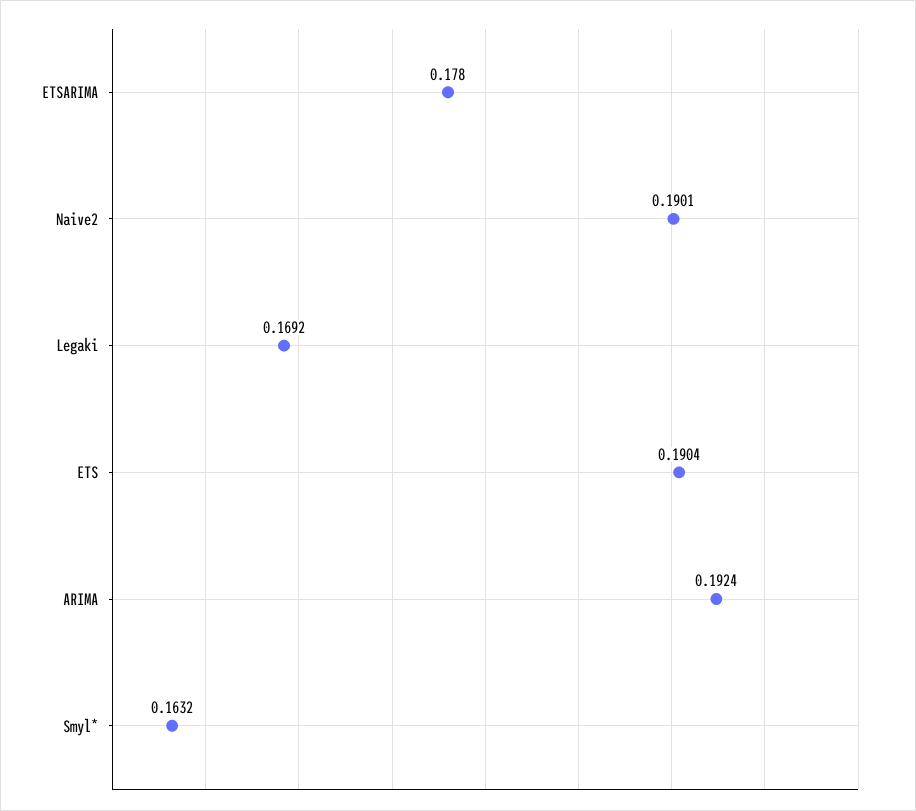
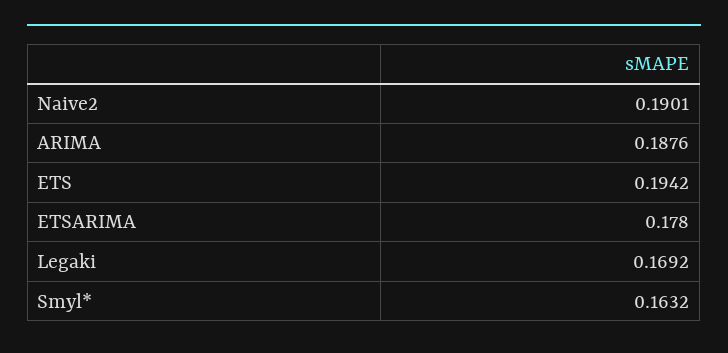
ETS: 0.1904 -> 0.1942
ARIMA: 0.1924 -> 0.1876

